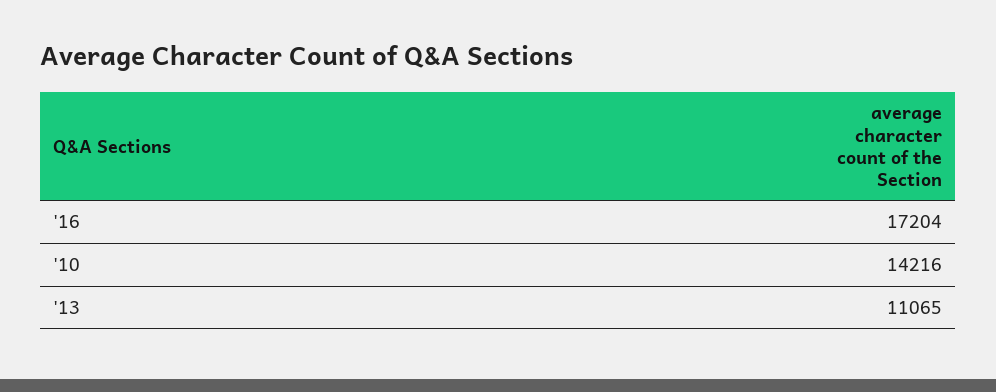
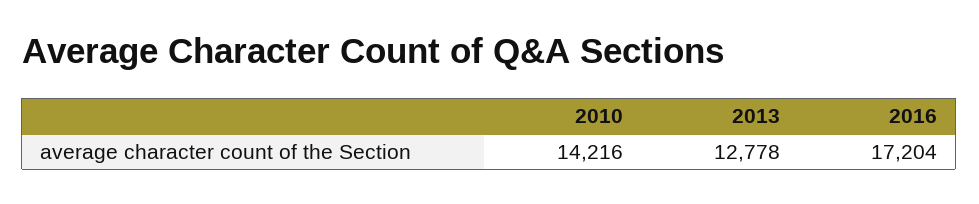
'13: 11065 -> 12778

